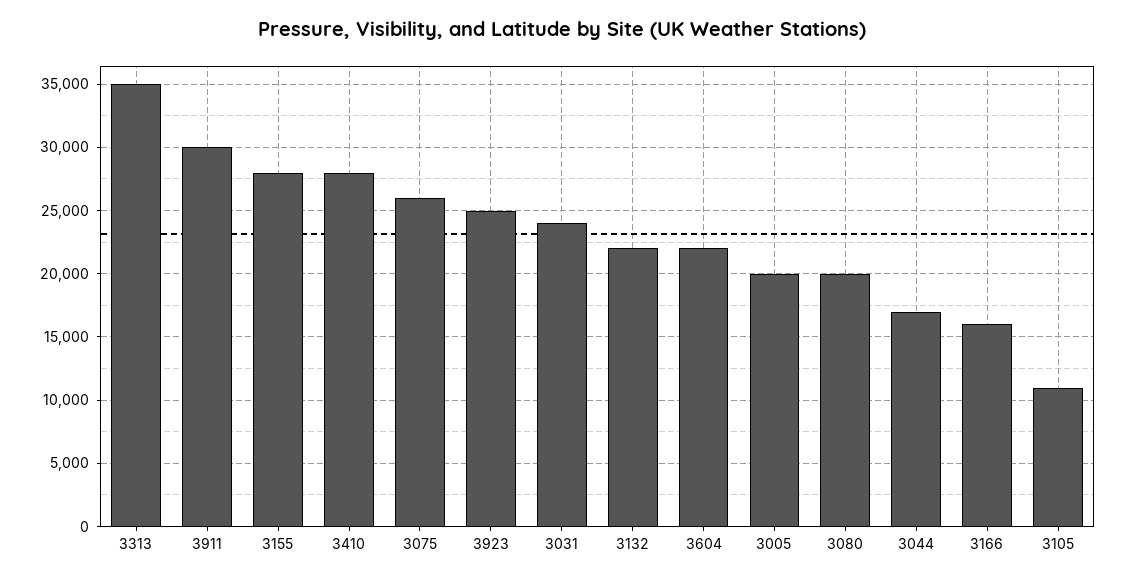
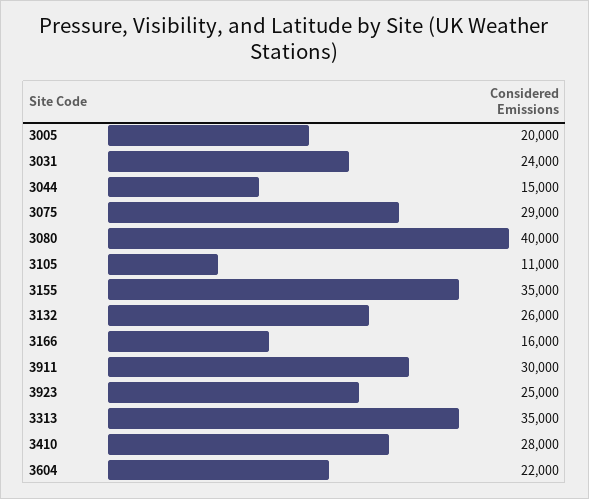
3155: 28000 -> 35000
3075: 26000 -> 29000
3132: 22000 -> 26000
3080: 20000 -> 40000
3044: 17000 -> 15000

